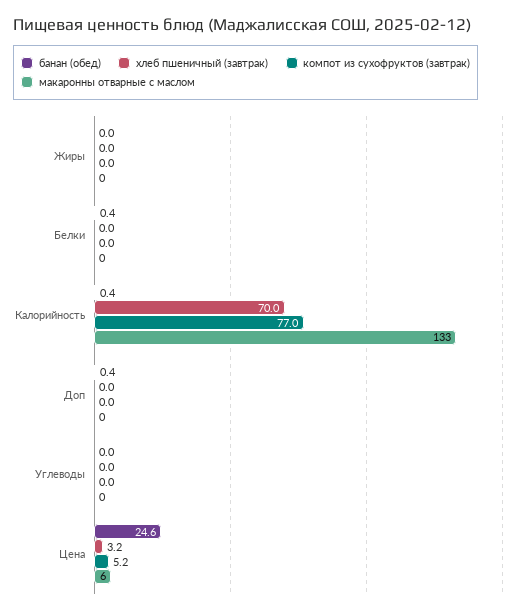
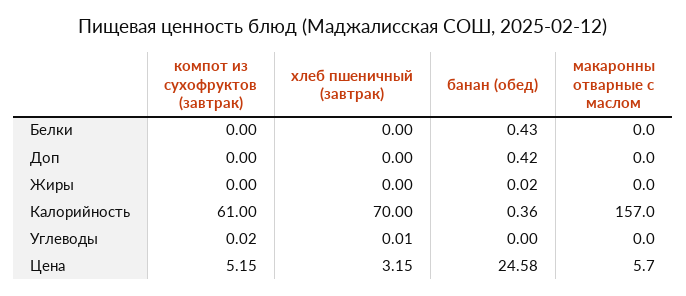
компот из сухофруктов (завтрак), Калорийность: 77 -> 61
макаронны отварные с маслом, Калорийность: 133 -> 157

